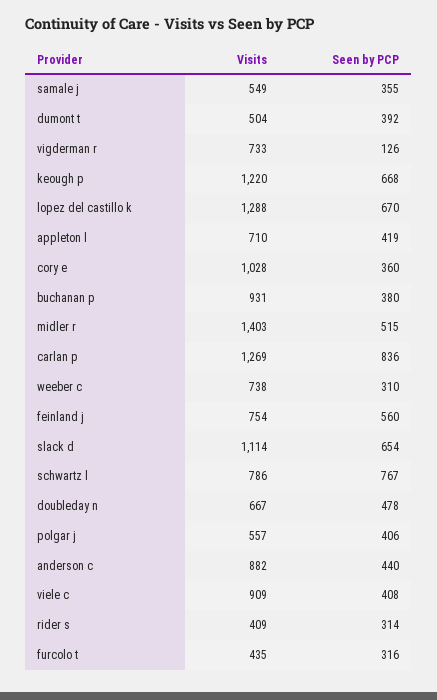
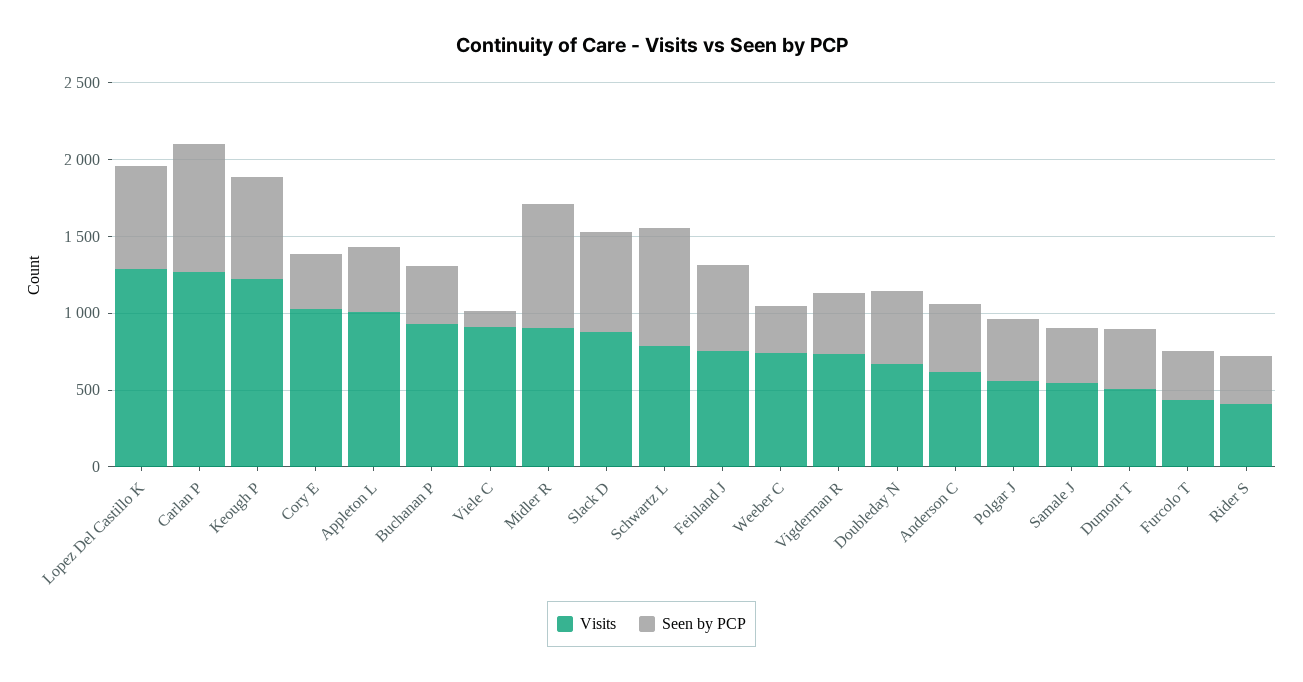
Seen by PCP, vigderman r: 126 -> 400
Visits, appleton l: 710 -> 1000
Visits, midler r: 1403 -> 900
Seen by PCP, midler r: 515 -> 800
Visits, slack d: 1114 -> 900
Visits, anderson c: 882 -> 600
Seen by PCP, viele c: 408 -> 100

